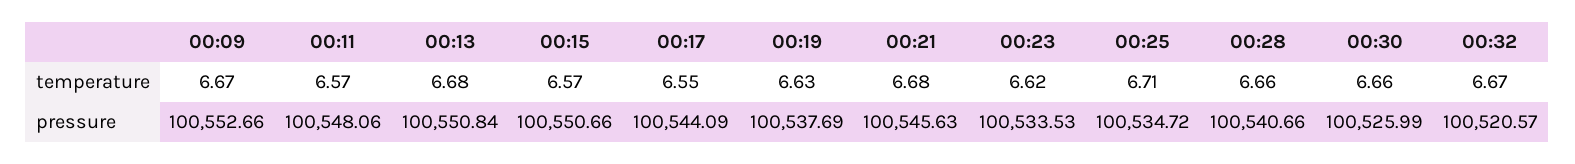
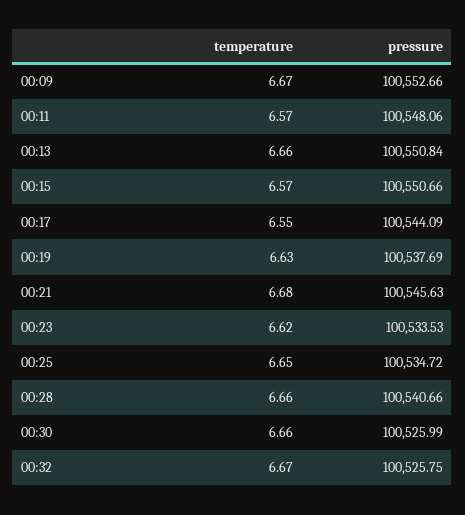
00:13, temperature: 6.68 -> 6.66
00:25, temperature: 6.71 -> 6.65
00:32, pressure: 100520.57 -> 100525.75

